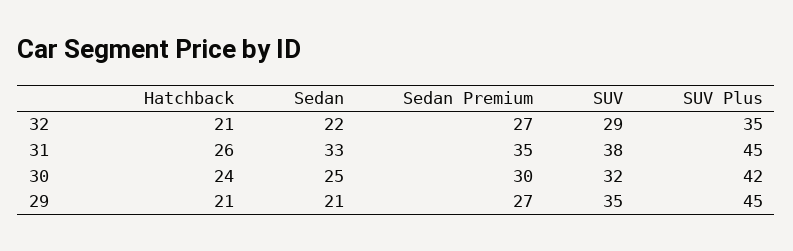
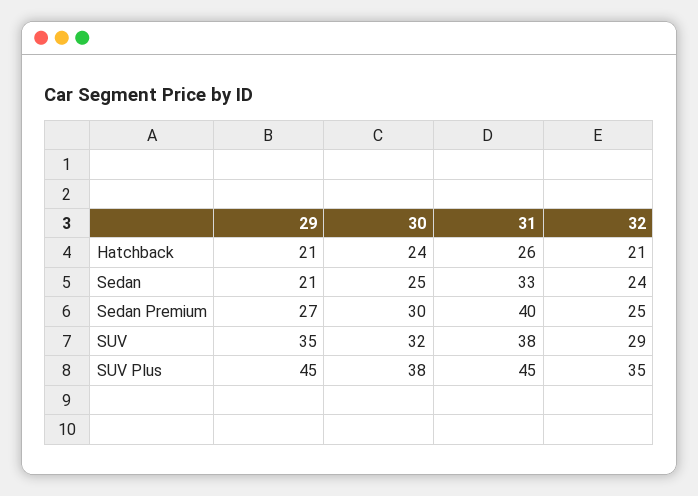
Sedan, 32: 22 -> 24
Sedan Premium, 32: 27 -> 25
Sedan Premium, 31: 35 -> 40
SUV Plus, 30: 42 -> 38

